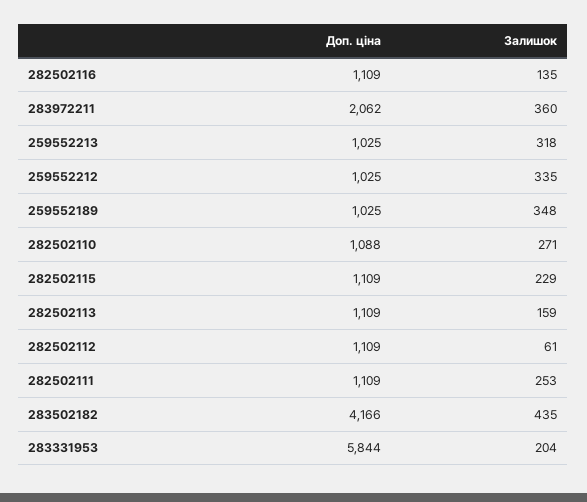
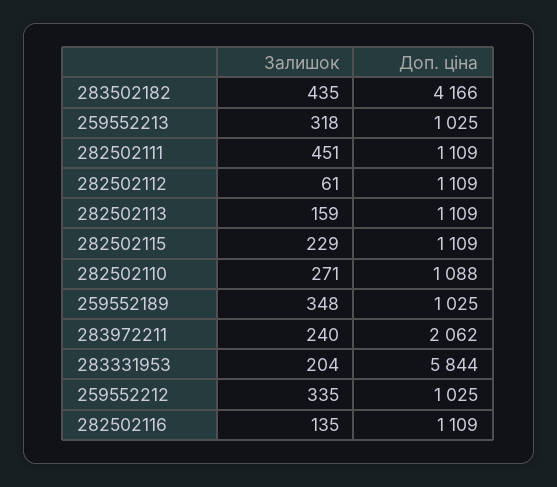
Залишок, 283972211: 360 -> 240
Залишок, 282502111: 253 -> 451

